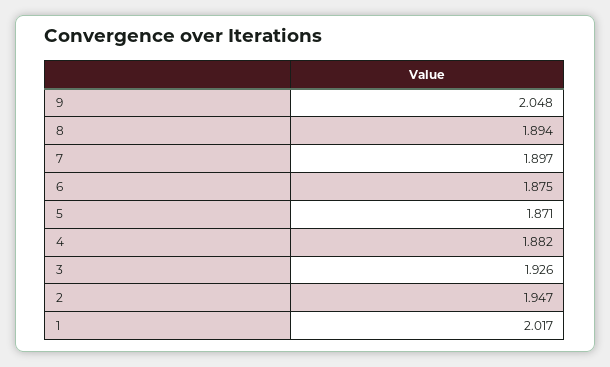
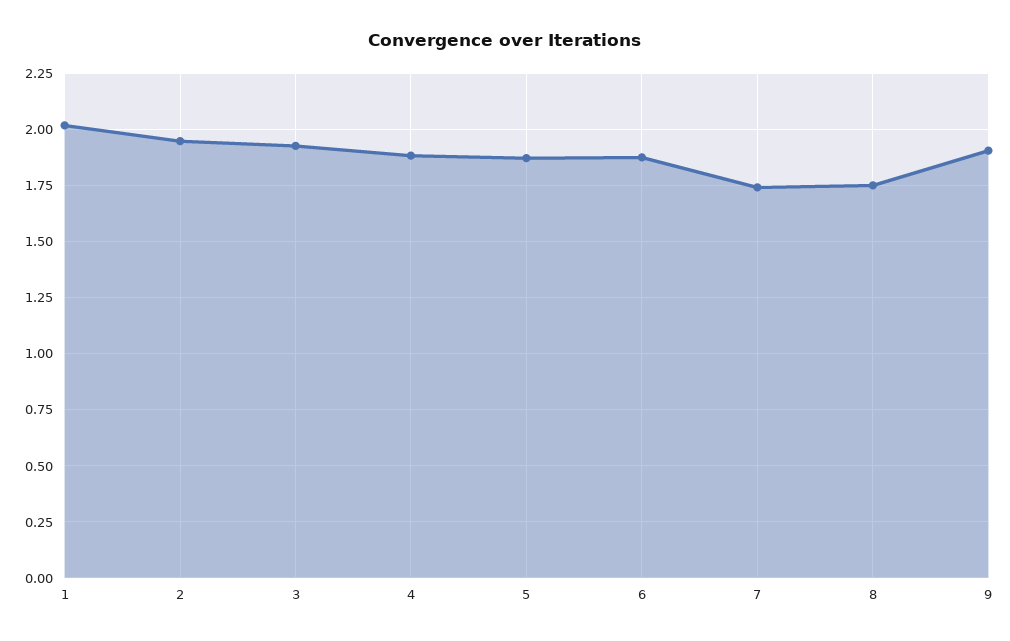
9: 2.048 -> 1.9
8: 1.894 -> 1.75
7: 1.897 -> 1.75

